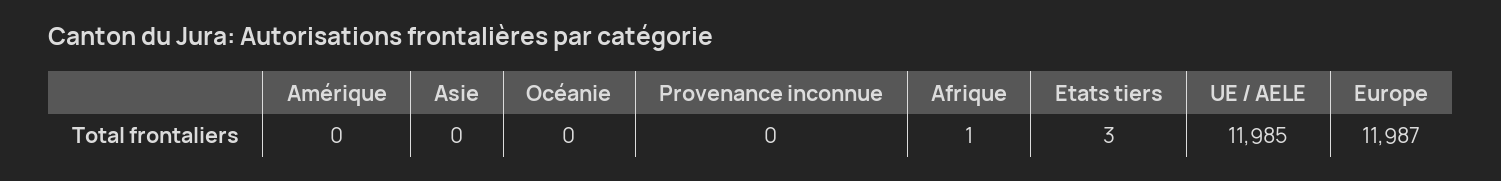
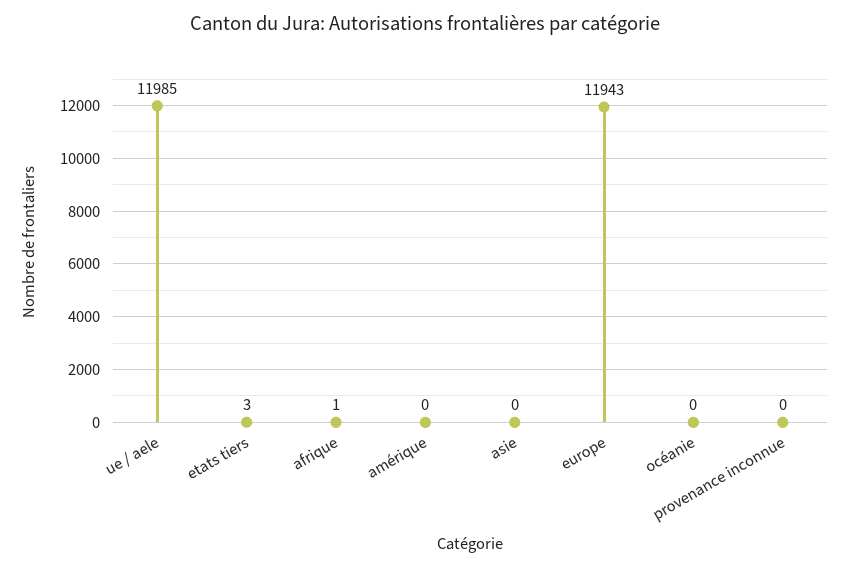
Europe: 11987 -> 11943

